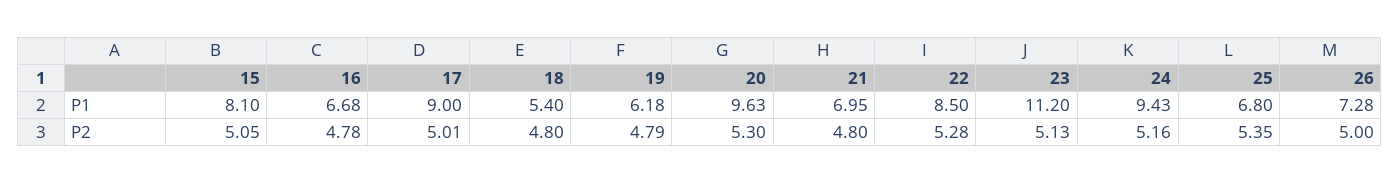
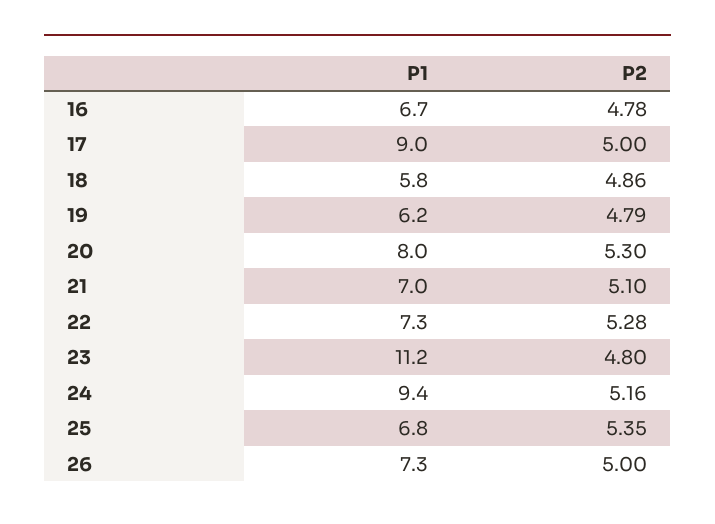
15, P1: 8.1 -> none
18, P1: 5.4 -> 5.8
20, P1: 9.63 -> 8
22, P1: 8.5 -> 7.3
15, P2: 5.05 -> none
17, P2: 5.01 -> 5
18, P2: 4.8 -> 4.86
21, P2: 4.8 -> 5.1
23, P2: 5.13 -> 4.8

